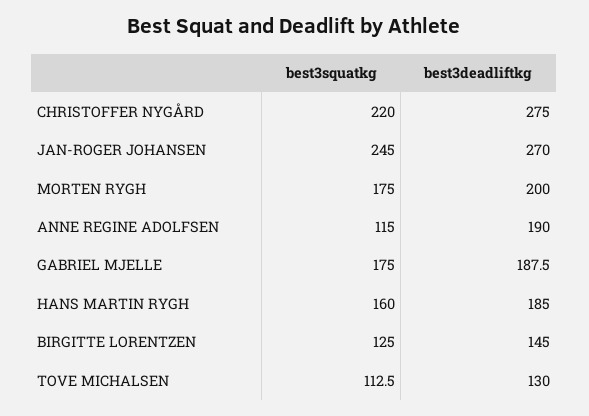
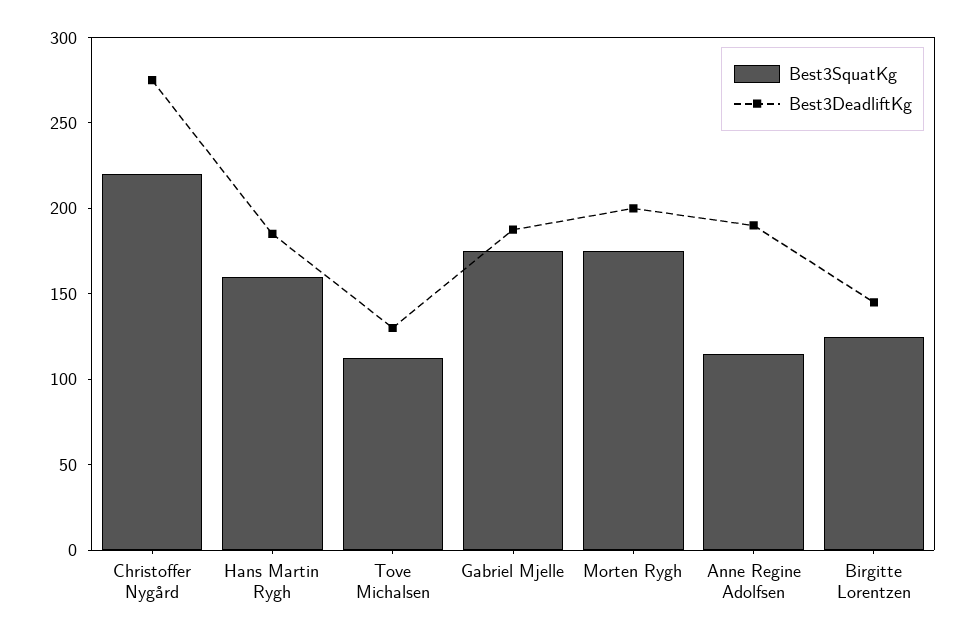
best3squatkg, JAN-ROGER JOHANSEN: 245 -> none
best3deadliftkg, JAN-ROGER JOHANSEN: 270 -> none

